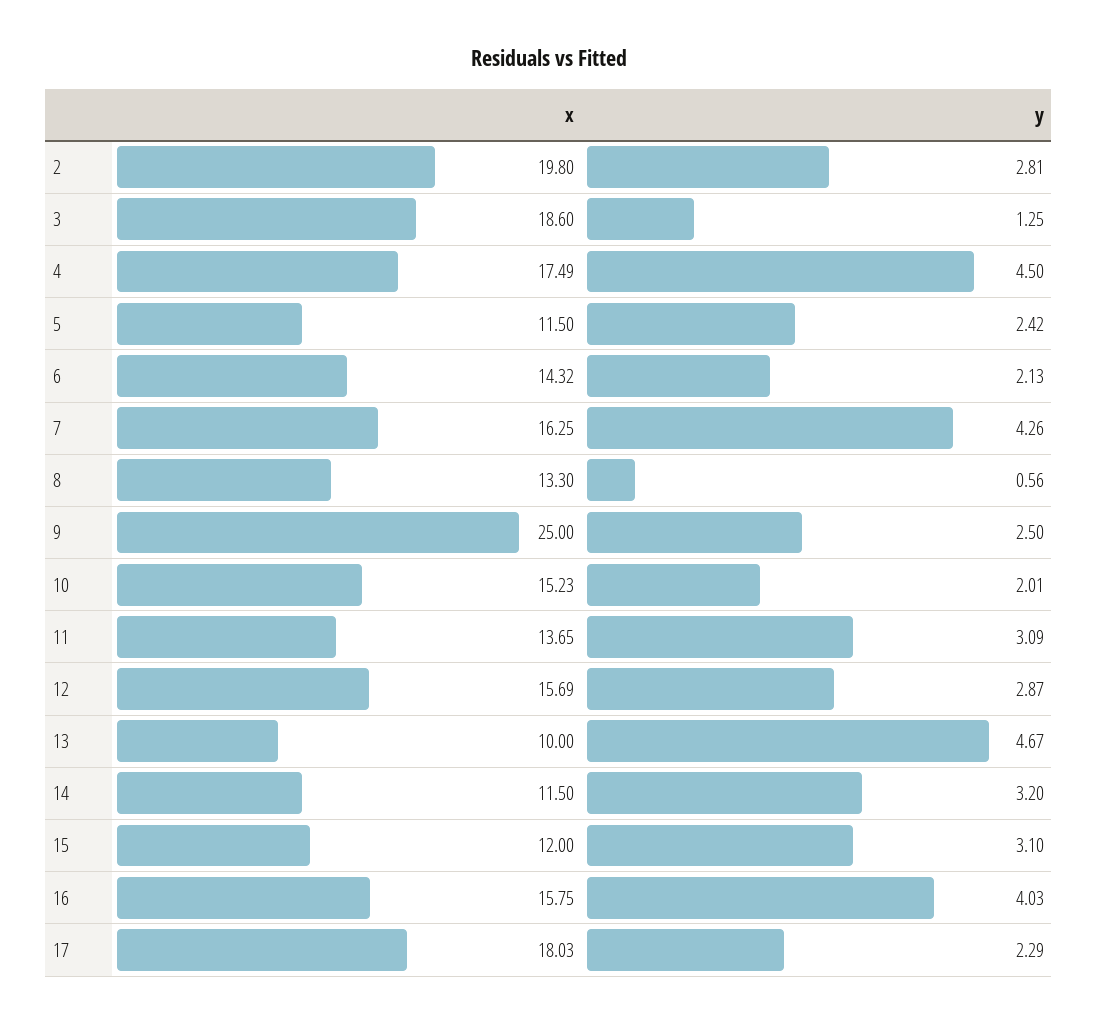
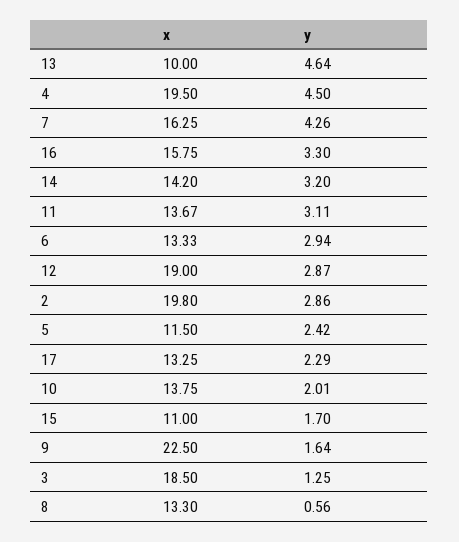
y, 2: 2.81 -> 2.86
x, 3: 18.6 -> 18.5
x, 4: 17.49 -> 19.5
x, 6: 14.32 -> 13.33
y, 6: 2.13 -> 2.94
x, 9: 25 -> 22.5
y, 9: 2.5 -> 1.64
x, 10: 15.23 -> 13.75
x, 11: 13.65 -> 13.67
y, 11: 3.09 -> 3.11
x, 12: 15.69 -> 19
y, 13: 4.67 -> 4.64
x, 14: 11.5 -> 14.2
x, 15: 12 -> 11
y, 15: 3.1 -> 1.7
y, 16: 4.03 -> 3.3
x, 17: 18.03 -> 13.25

